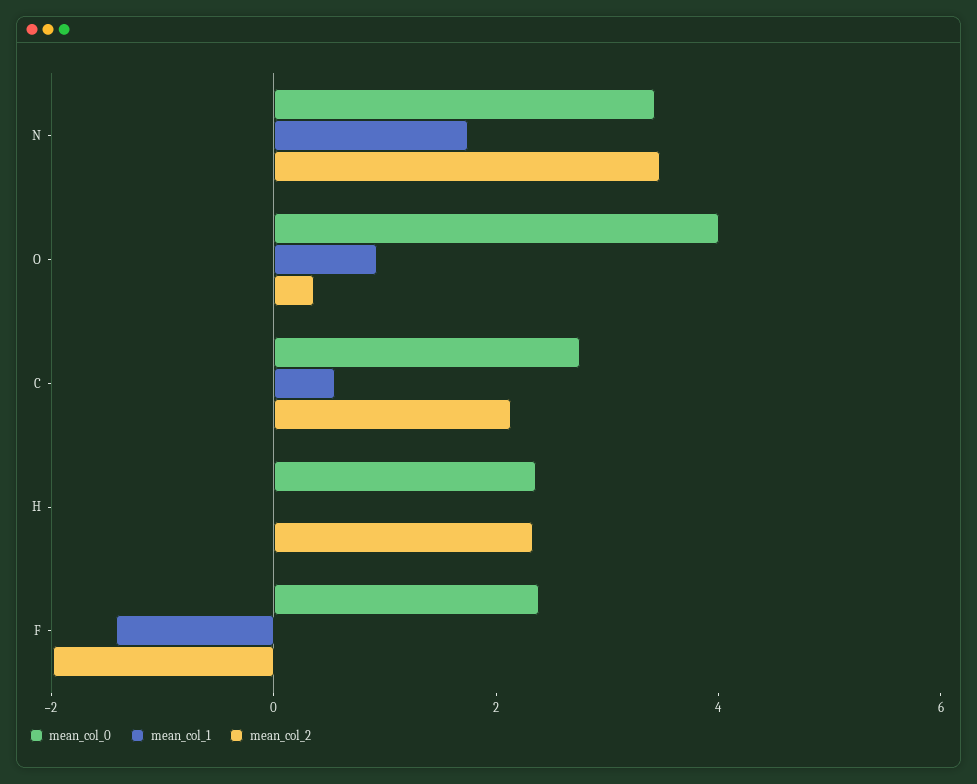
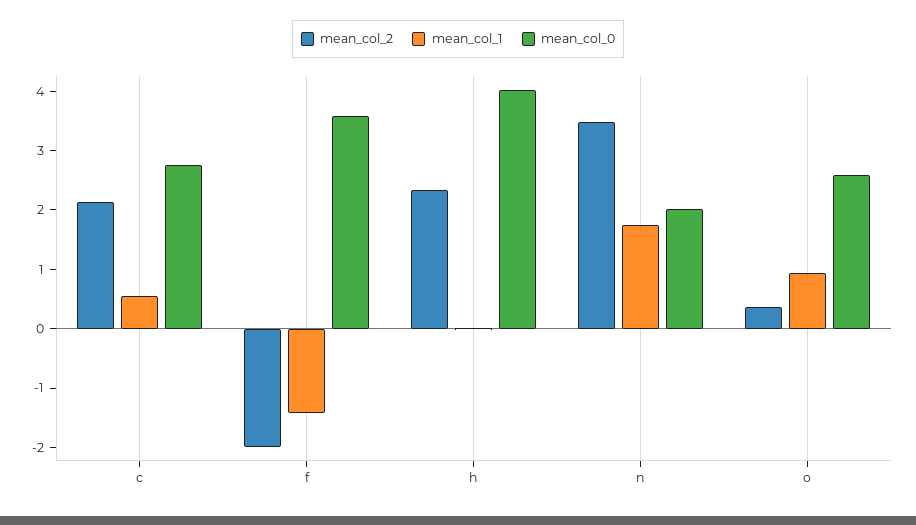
mean_col_0, N: 3.5 -> 2
mean_col_0, O: 4 -> 2.6
mean_col_0, H: 2.5 -> 4
mean_col_0, F: 2.5 -> 3.6

